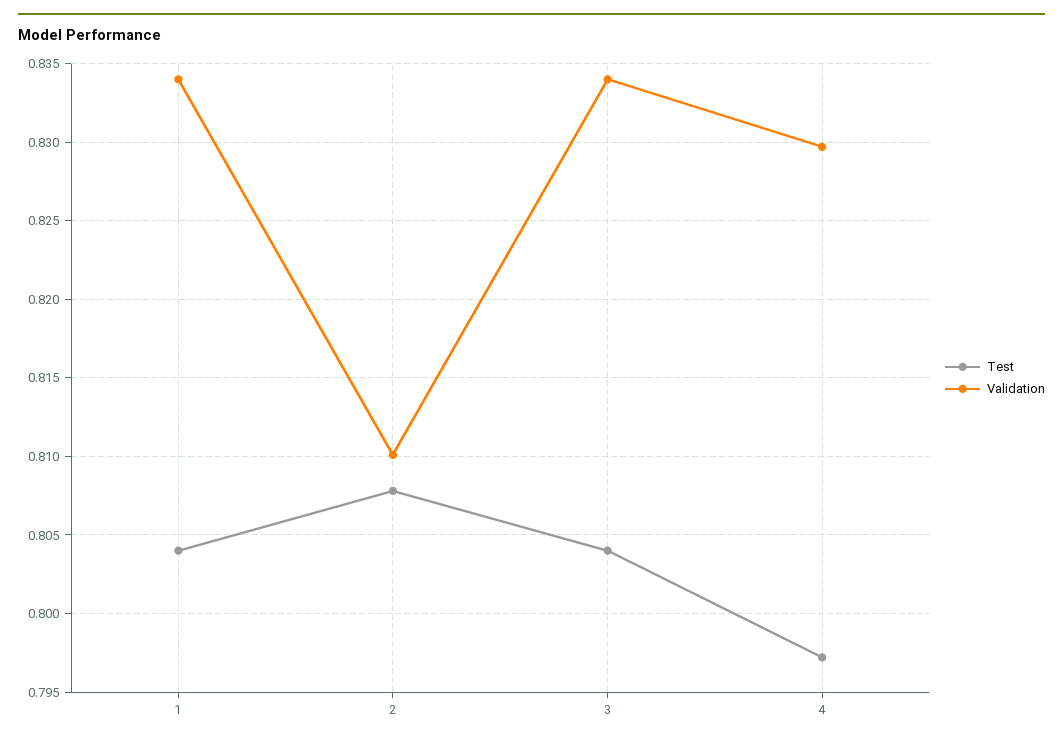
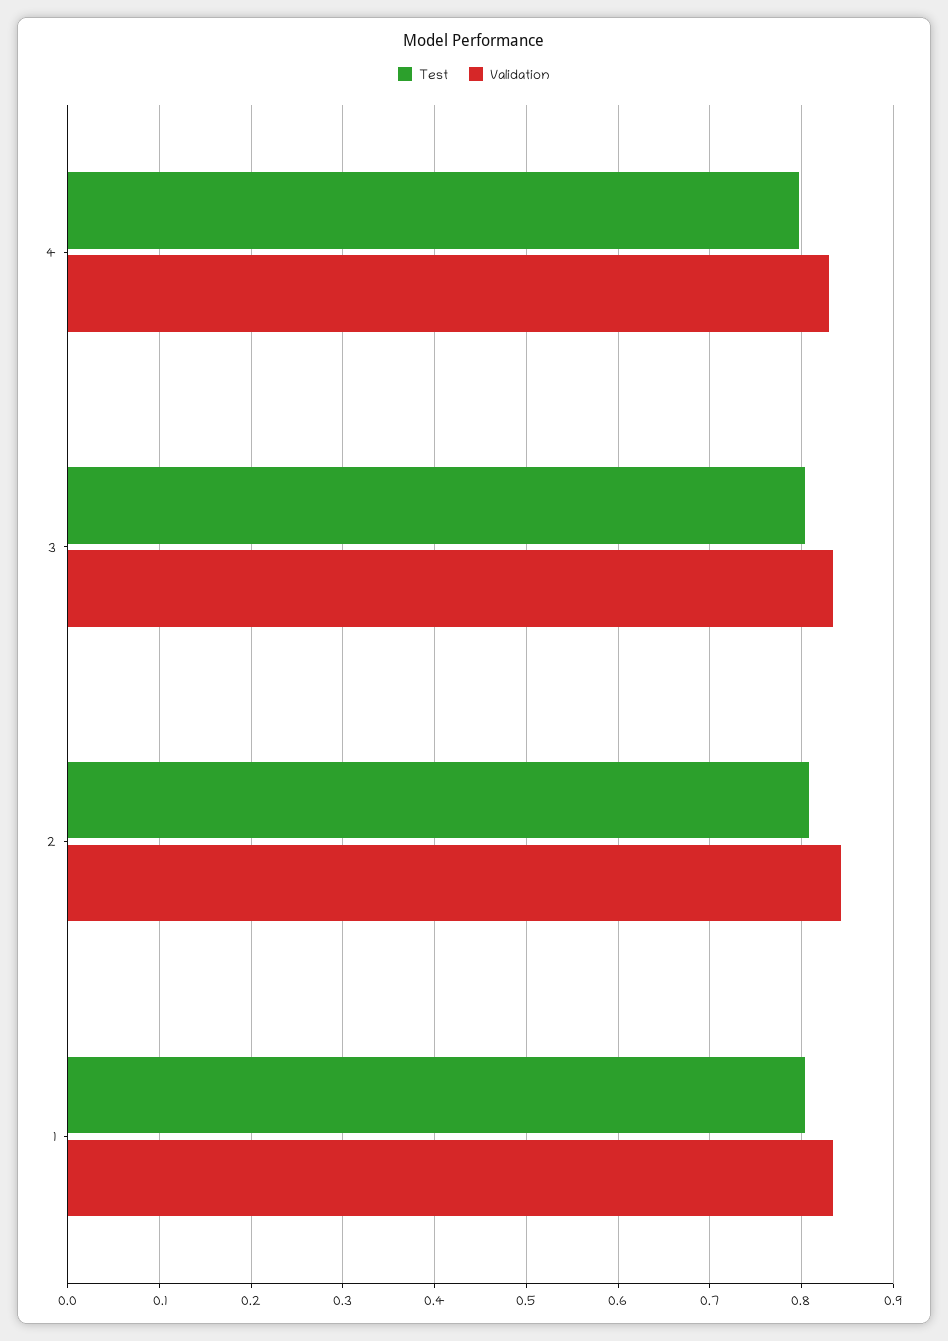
Validation, 2: 0.81 -> 0.84

